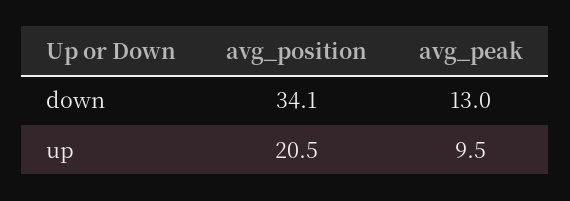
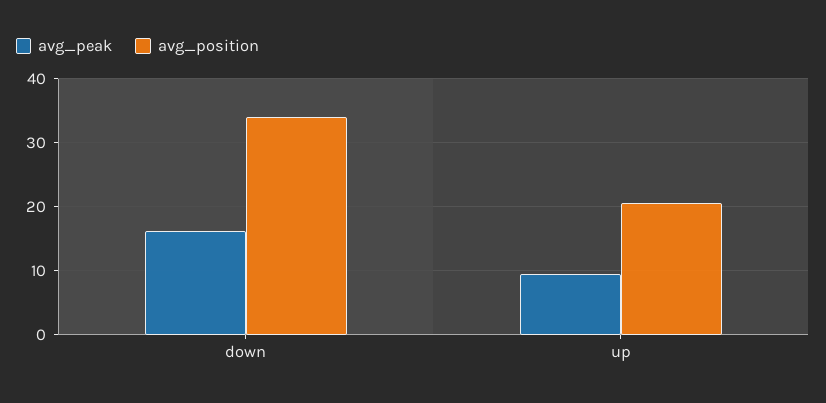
avg_peak, down: 13 -> 16

